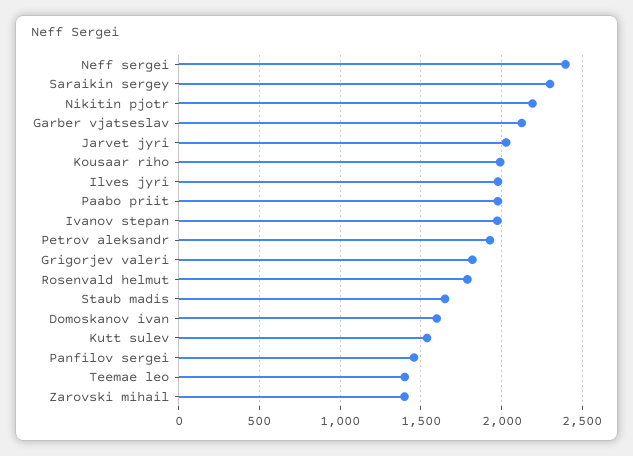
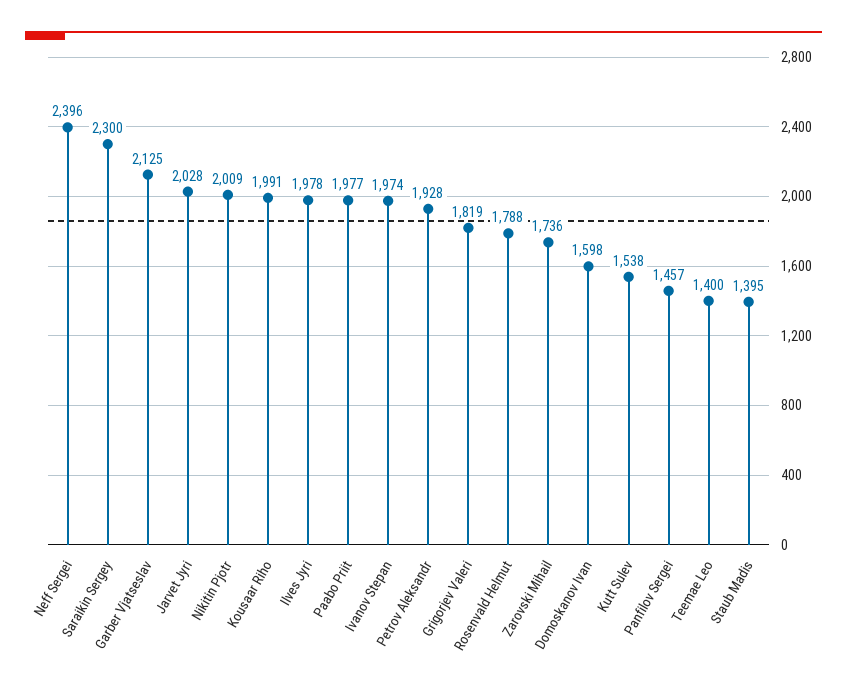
Nikitin pjotr: 2200 -> 2009
Staub madis: 1650 -> 1395
Zarovski mihail: 1400 -> 1736

